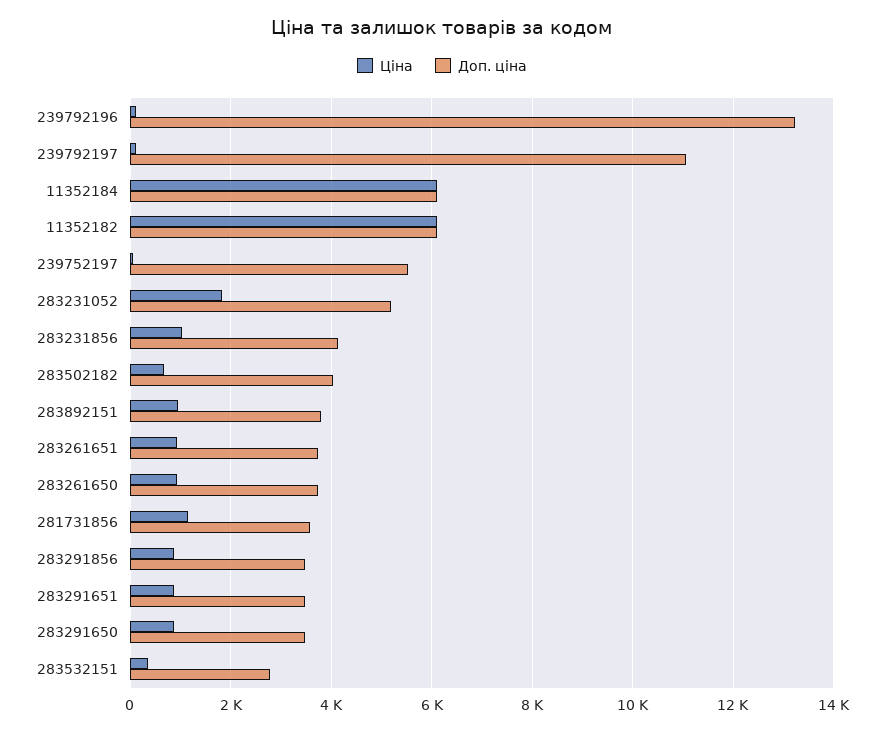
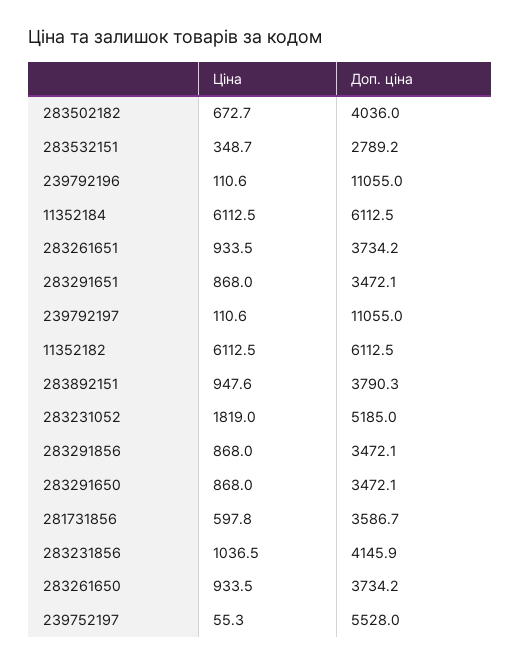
Доп. ціна, 239792196: 13200 -> 11055
Ціна, 281731856: 1200 -> 597.8

